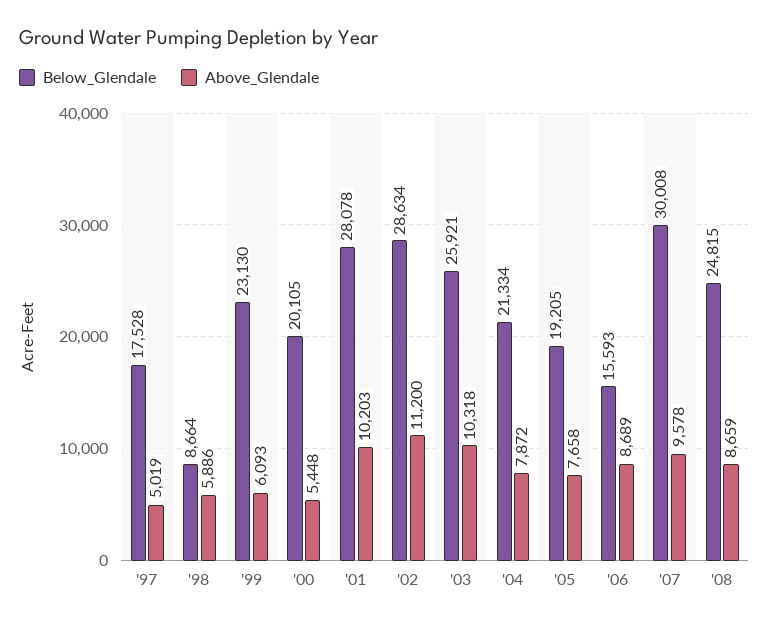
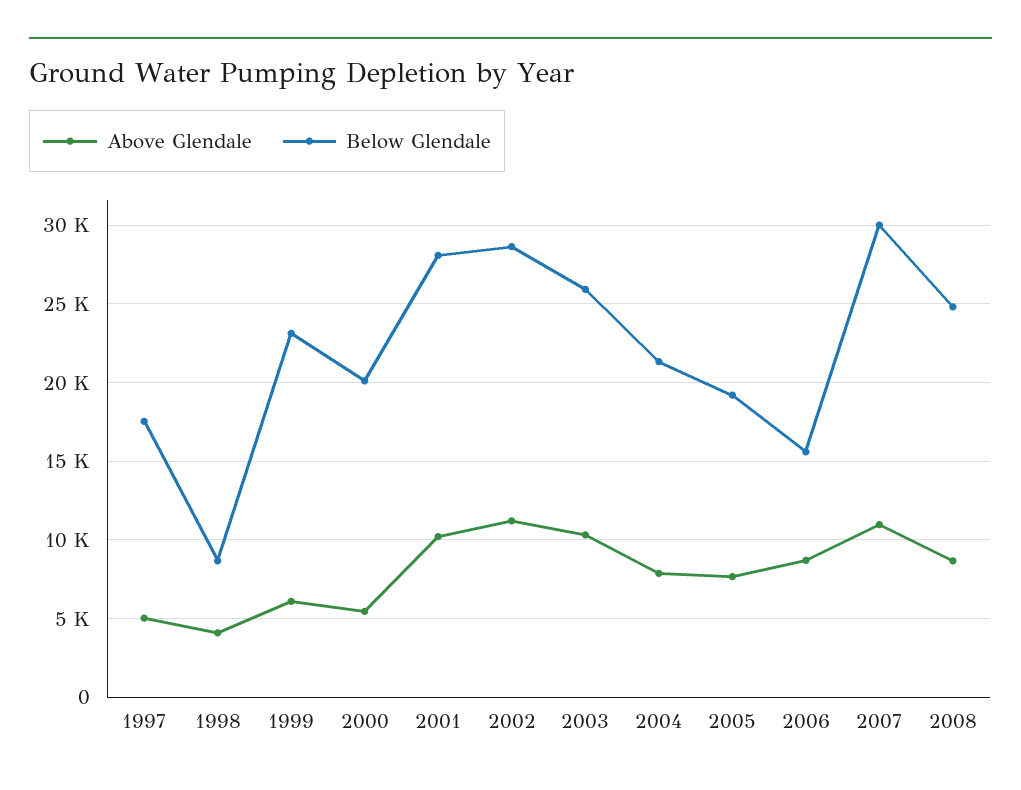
Above_Glendale, '98: 5886 -> 4000
Above_Glendale, '07: 9578 -> 11000

